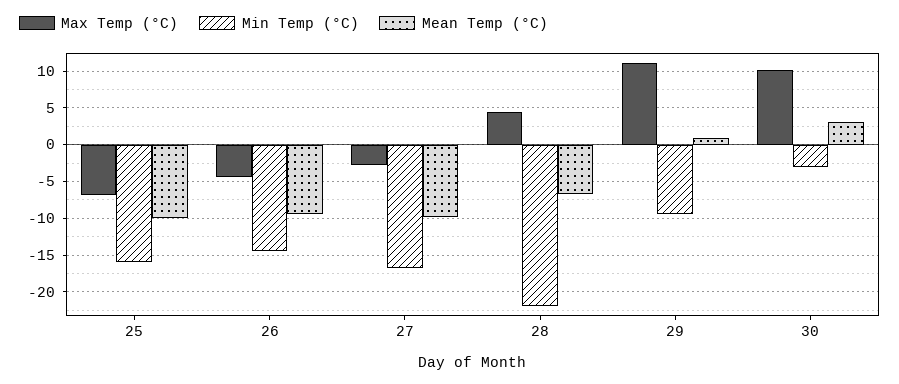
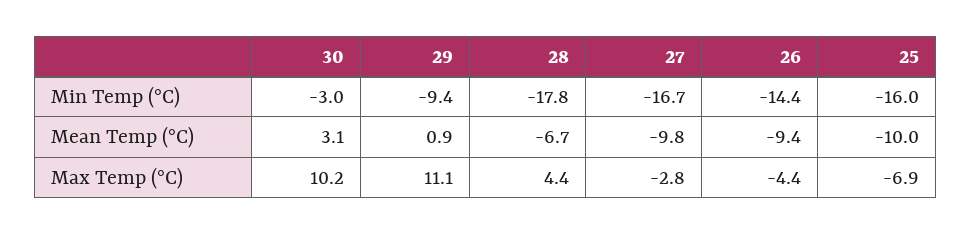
Min Temp (°C), 28: -22 -> -17.8

